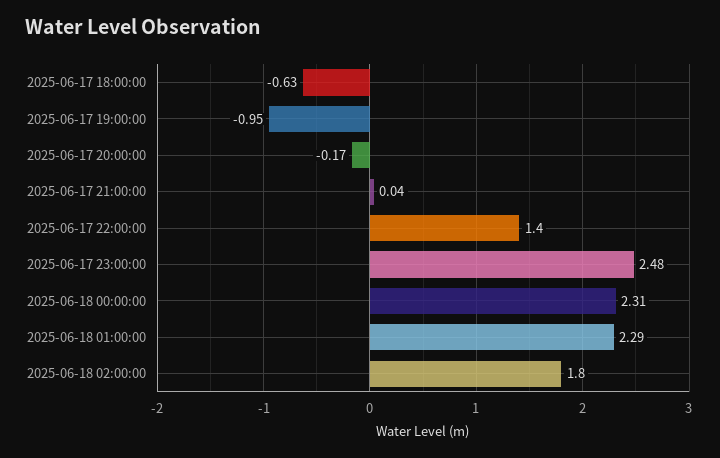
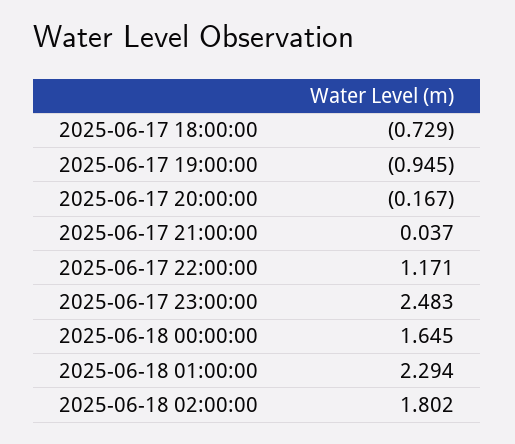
2025-06-17 18:00:00: -0.63 -> -0.729
2025-06-17 22:00:00: 1.4 -> 1.171
2025-06-18 00:00:00: 2.31 -> 1.645

